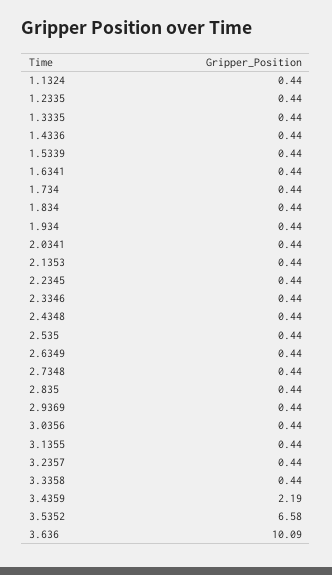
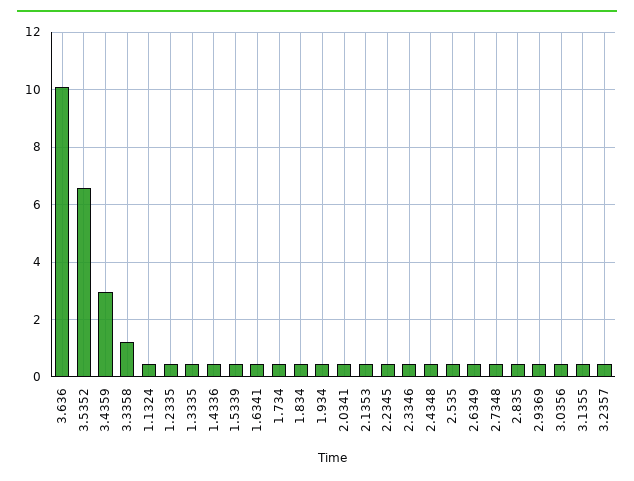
3.3358: 0.44 -> 1.25
3.4359: 2.19 -> 3

